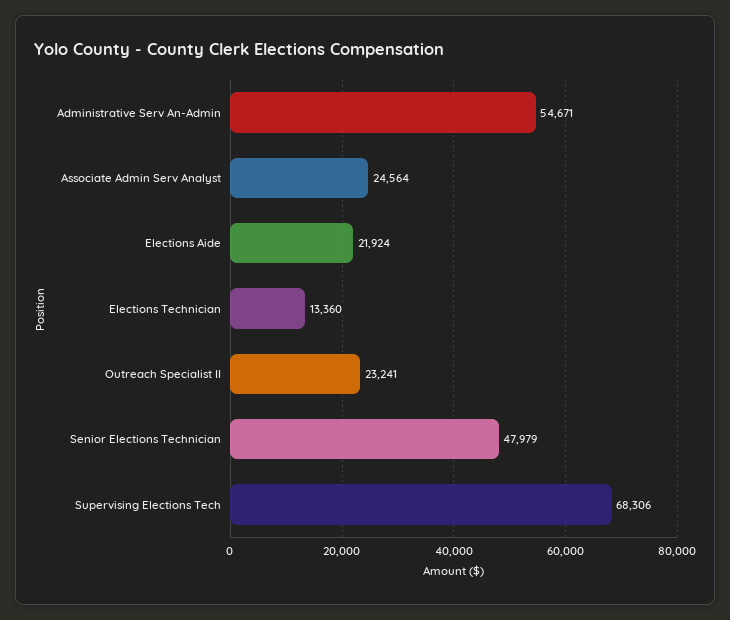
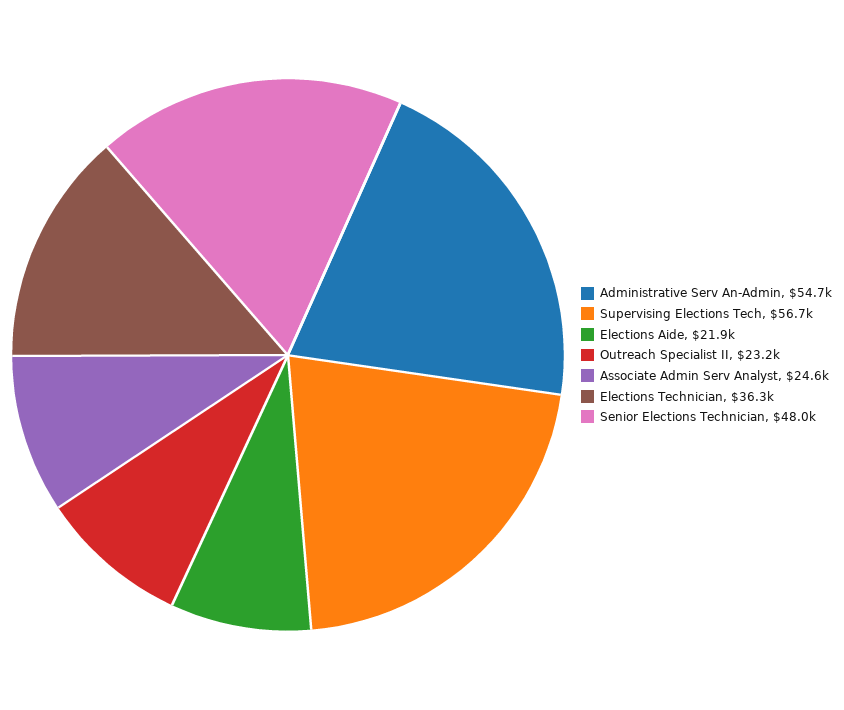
Elections Technician: 13360 -> 36300
Supervising Elections Tech: 68306 -> 56700

